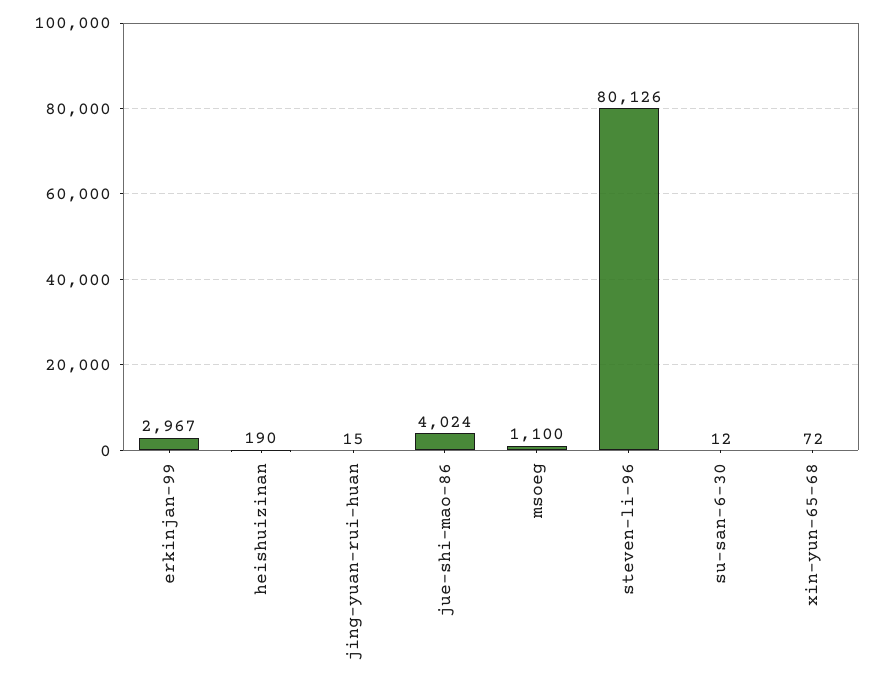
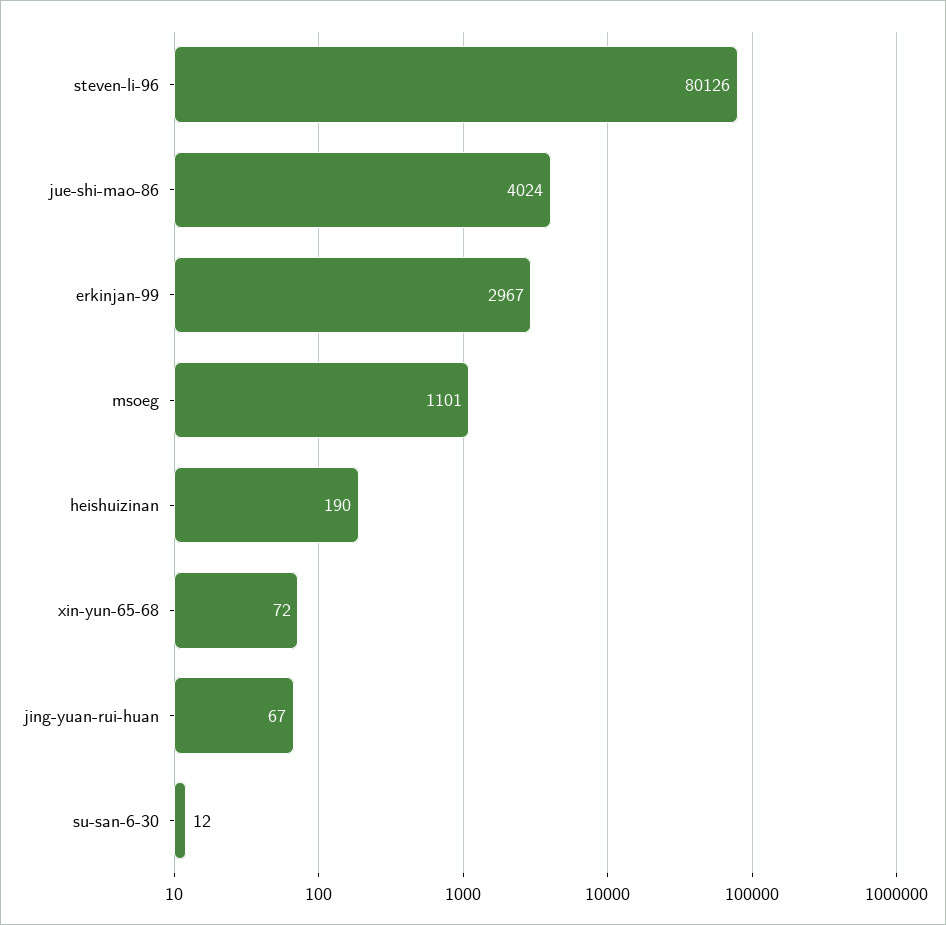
jing-yuan-rui-huan: 15 -> 67
msoeg: 1100 -> 1101

